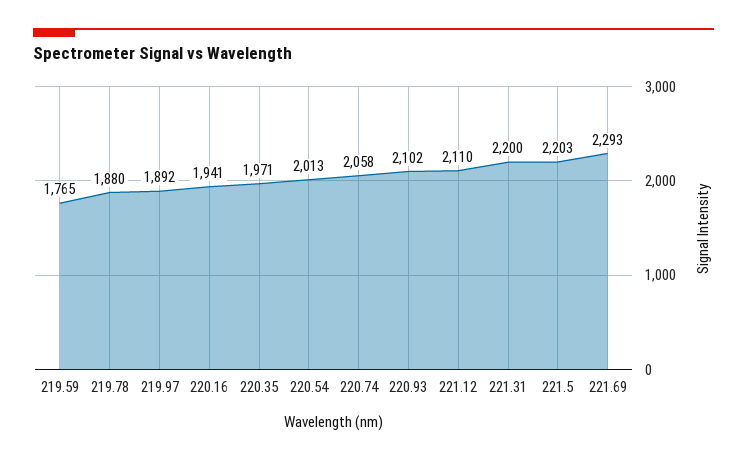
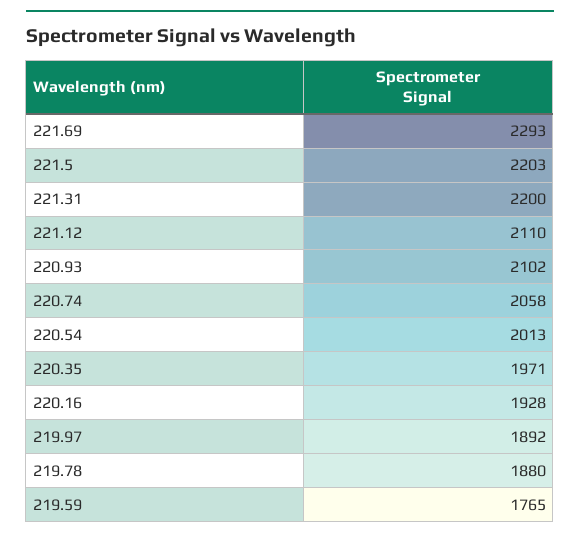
220.16: 1941 -> 1928

